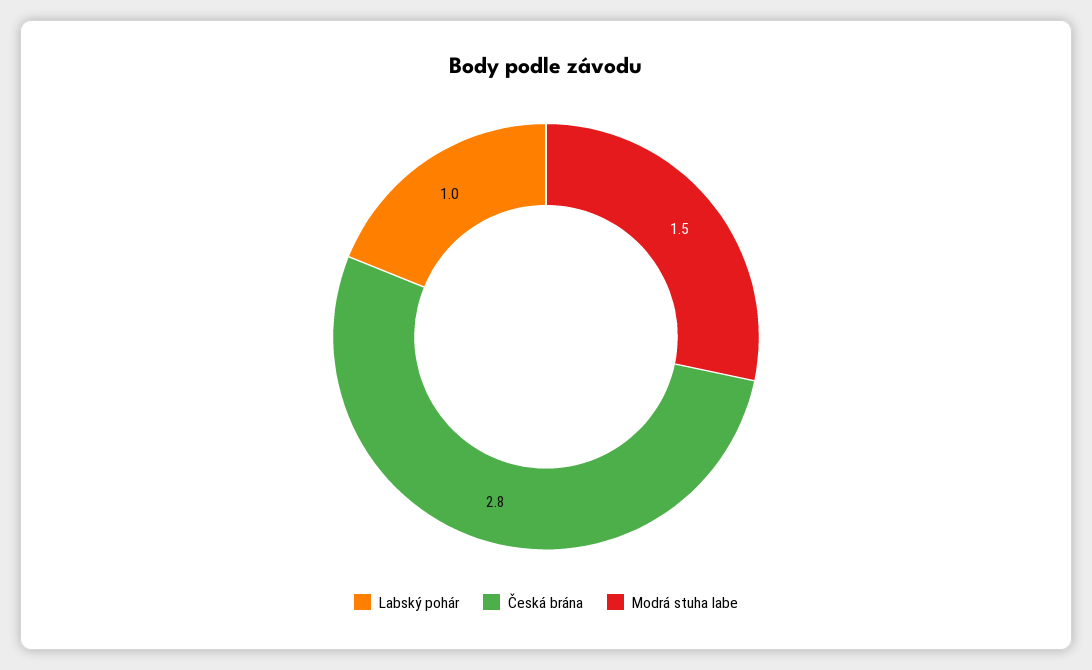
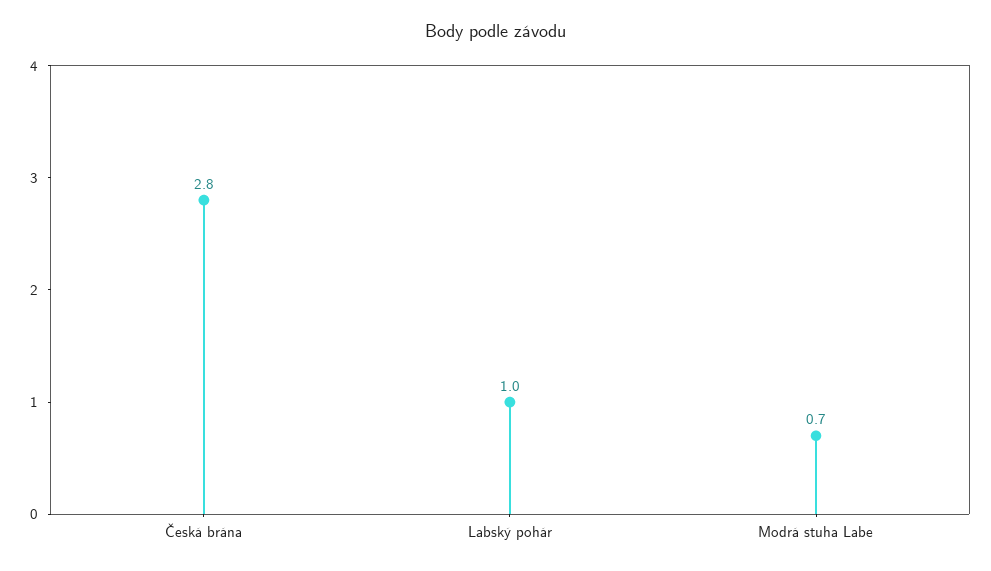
Modrá stuha labe: 1.5 -> 0.7

